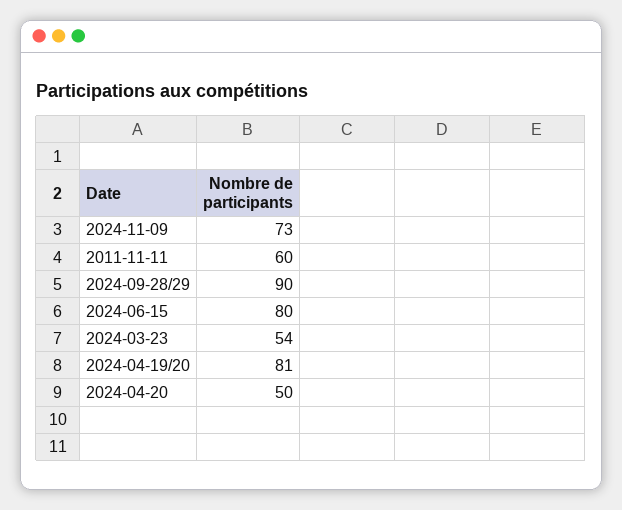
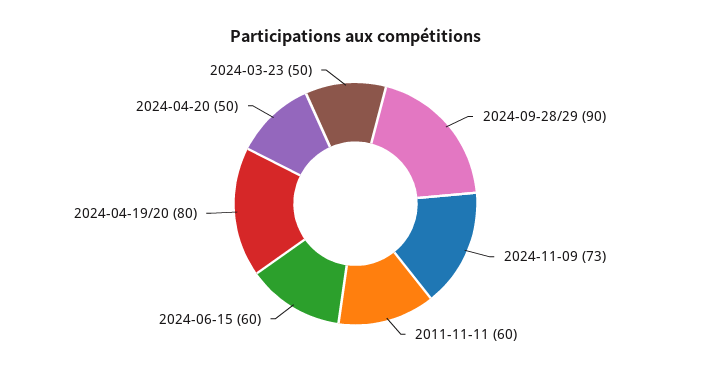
2024-06-15: 80 -> 60
2024-03-23: 54 -> 50
2024-04-19/20: 81 -> 80

